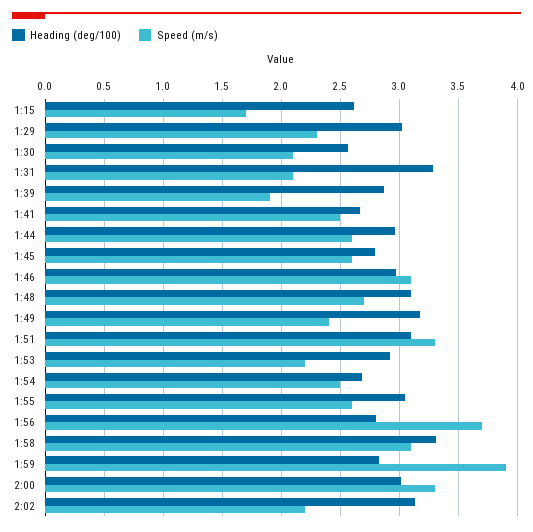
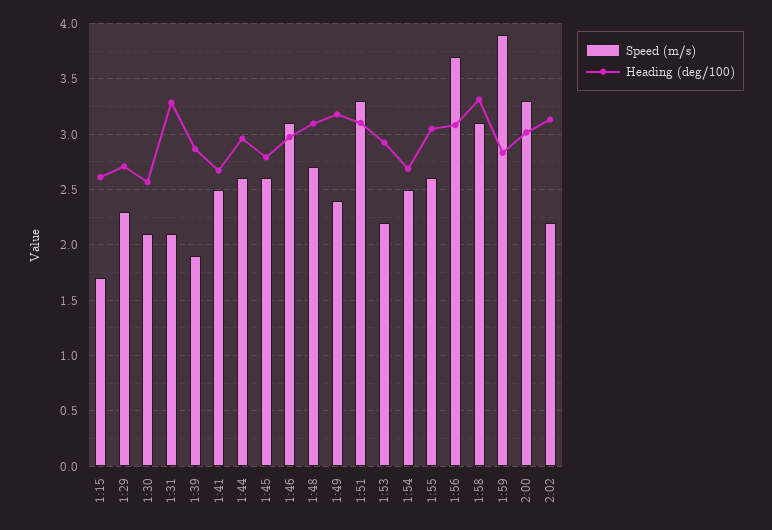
Heading (deg/100), 1:29: 3 -> 2.7
Heading (deg/100), 1:56: 2.8 -> 3.1

